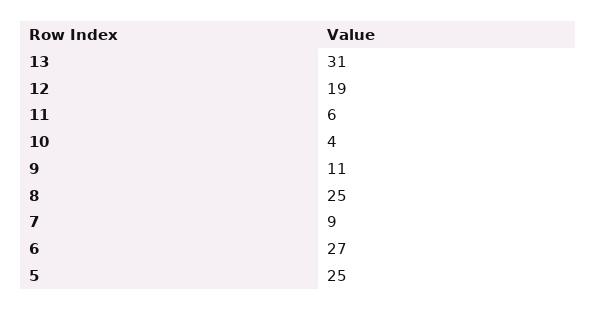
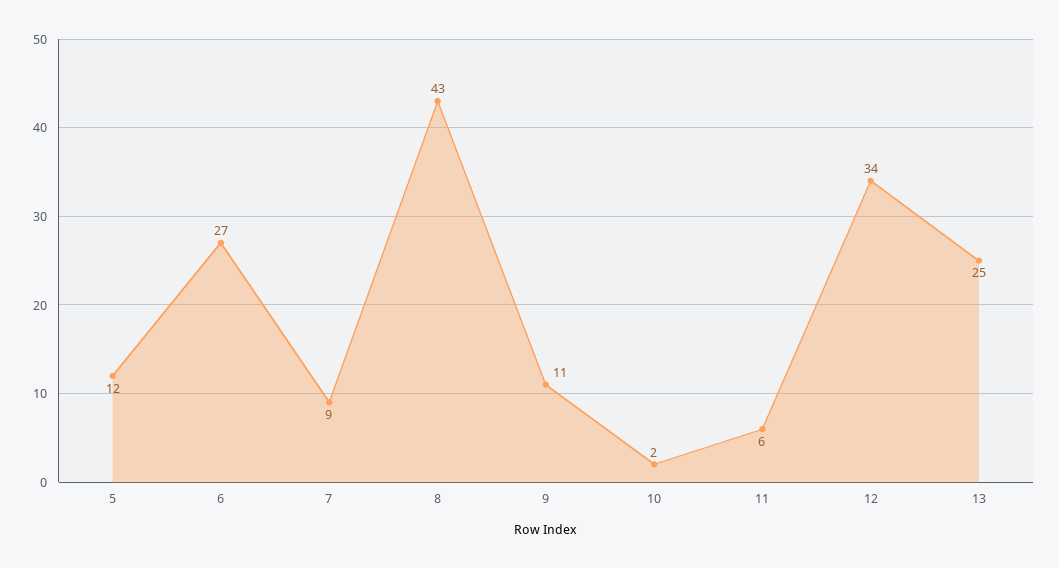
13: 31 -> 25
12: 19 -> 34
10: 4 -> 2
8: 25 -> 43
5: 25 -> 12

